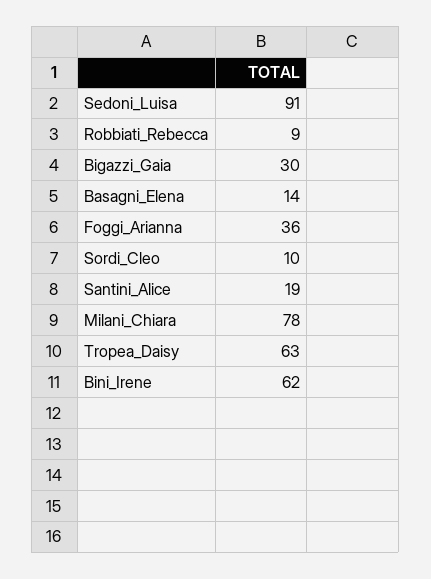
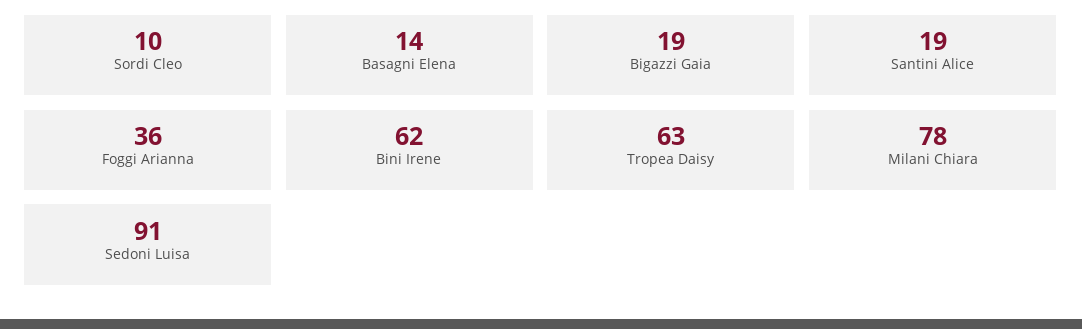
Robbiati_Rebecca: 9 -> none
Bigazzi_Gaia: 30 -> 19

